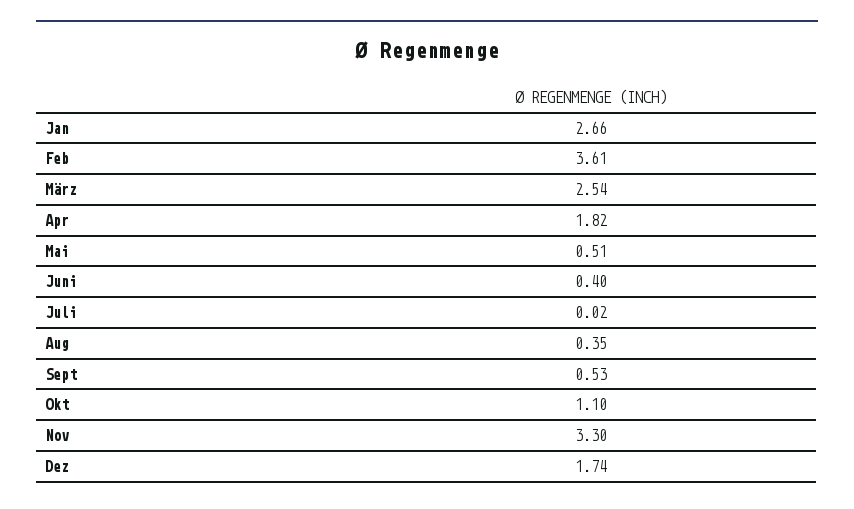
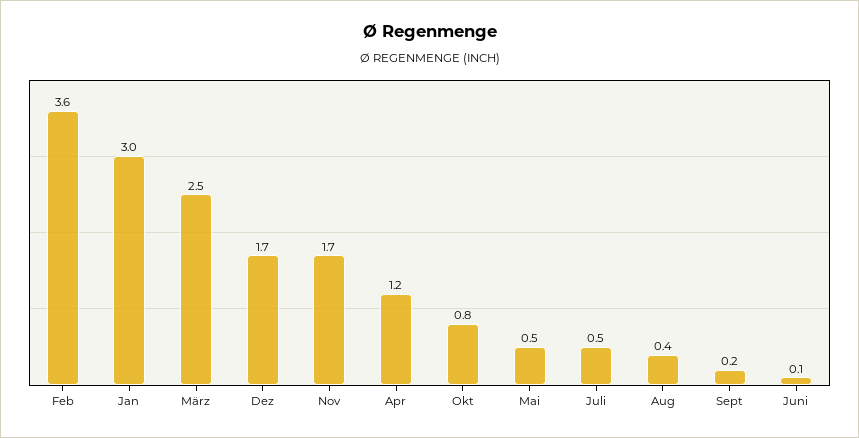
Jan: 2.66 -> 3
Apr: 1.82 -> 1.2
Juni: 0.4 -> 0.1
Juli: 0.02 -> 0.5
Sept: 0.53 -> 0.2
Okt: 1.1 -> 0.8
Nov: 3.3 -> 1.7

